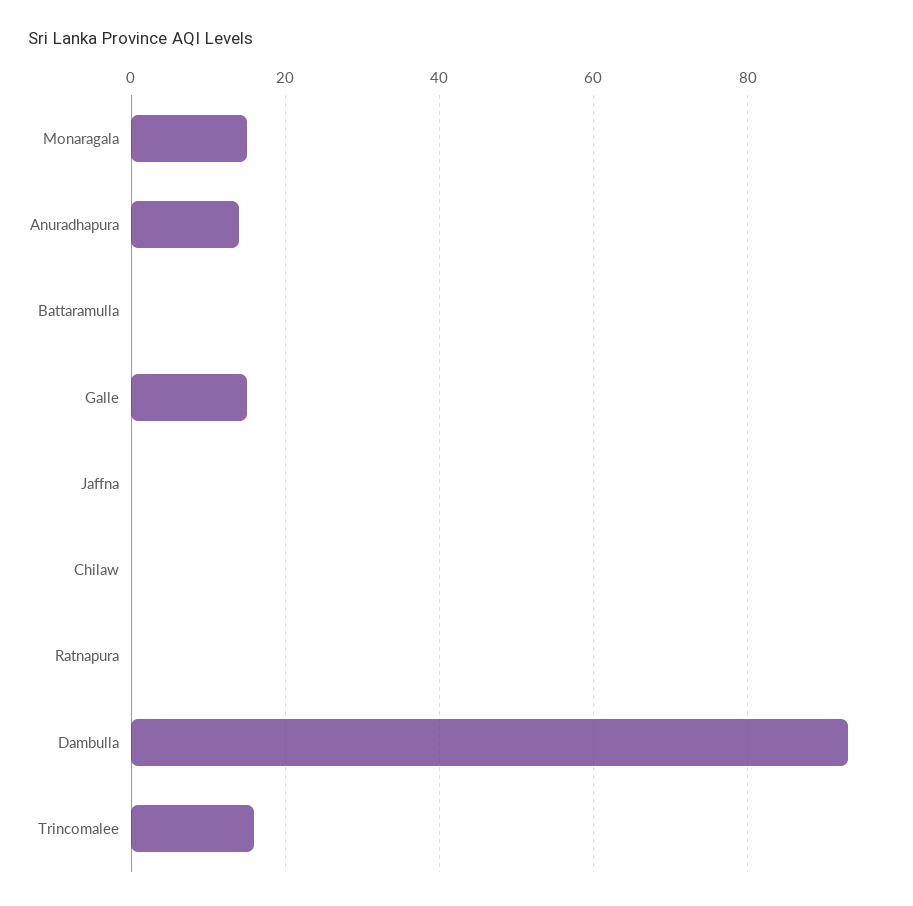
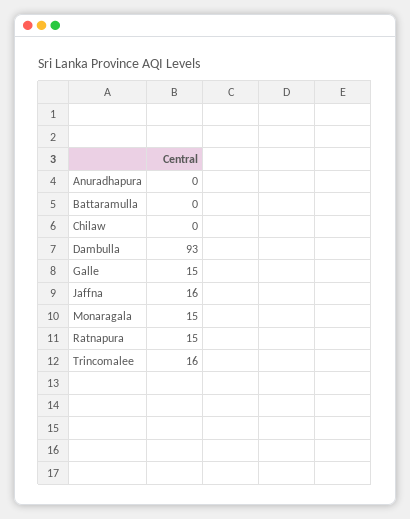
Anuradhapura: 15 -> 0
Jaffna: 0 -> 16
Ratnapura: 0 -> 15

